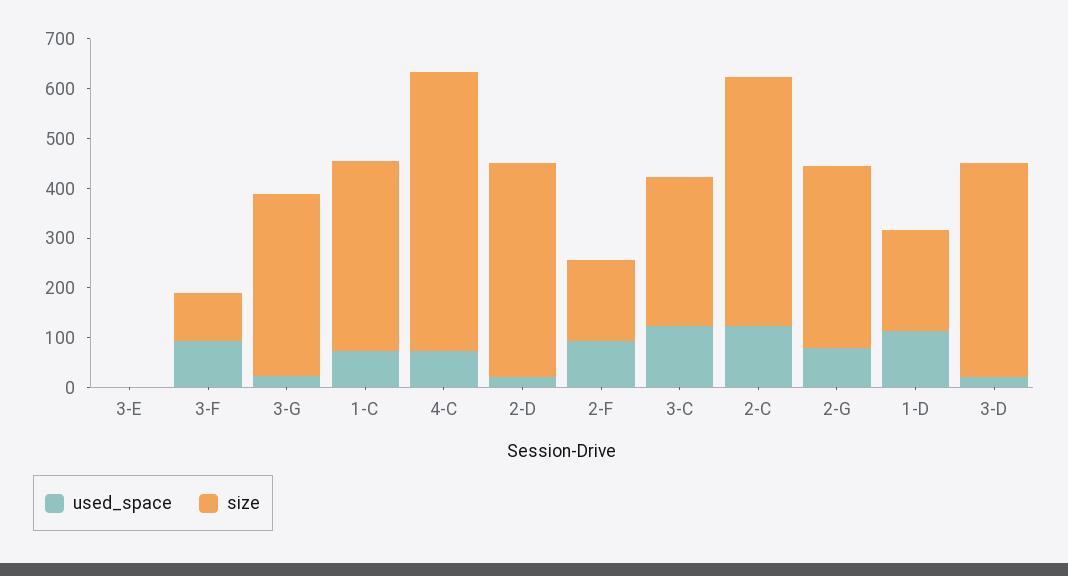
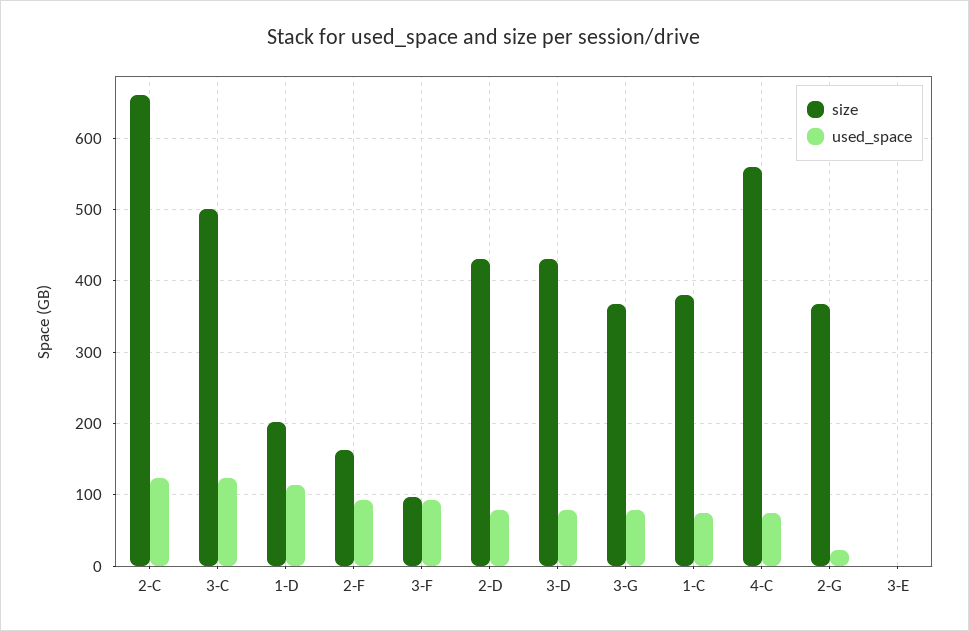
used_space, 3-G: 20 -> 80
used_space, 2-D: 20 -> 80
size, 3-C: 300 -> 500
size, 2-C: 500 -> 660
used_space, 2-G: 80 -> 20
used_space, 3-D: 20 -> 80

